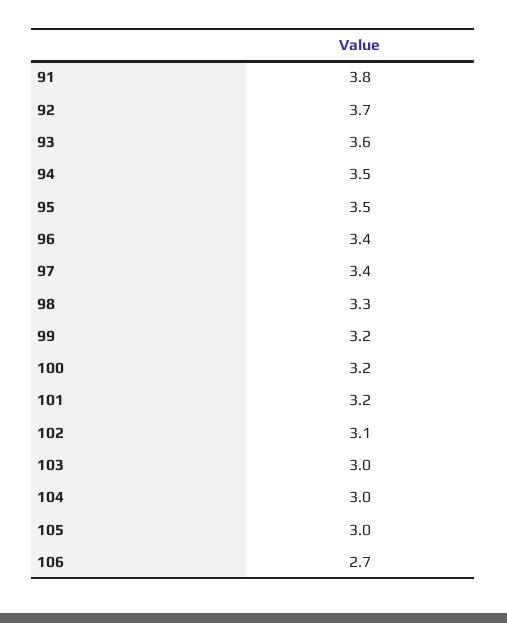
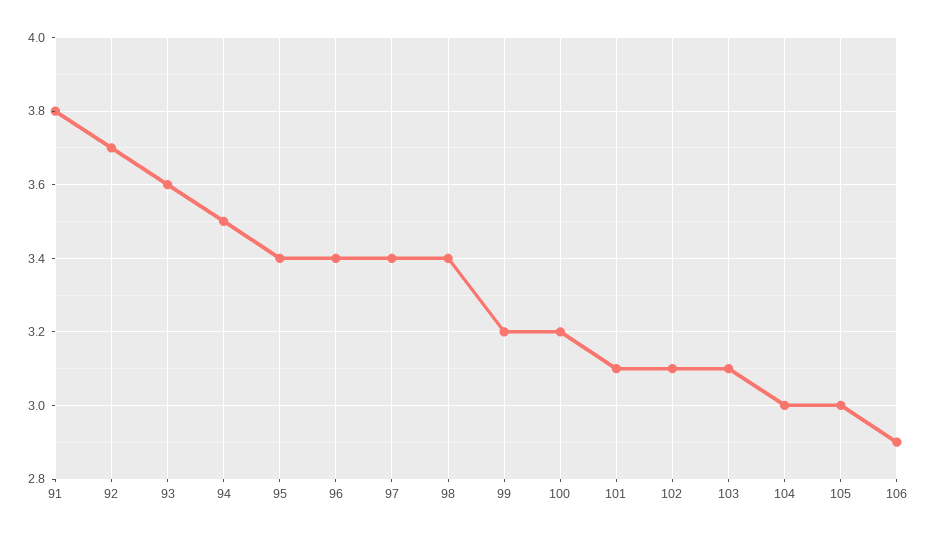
95: 3.5 -> 3.4
98: 3.3 -> 3.4
101: 3.2 -> 3.1
103: 3 -> 3.1
106: 2.7 -> 2.9

